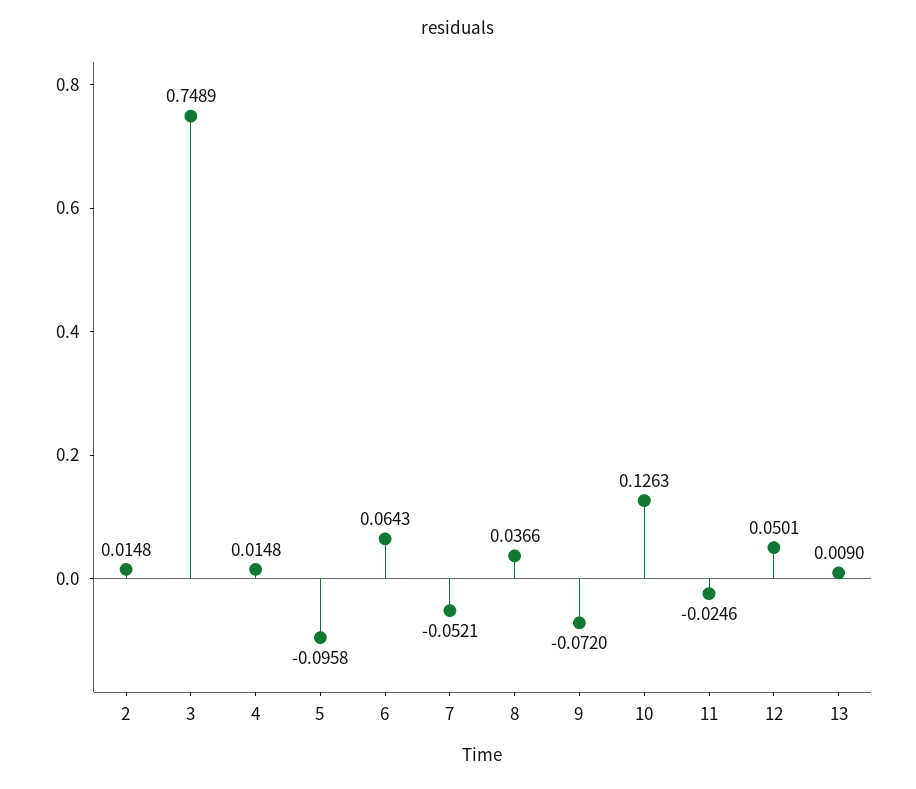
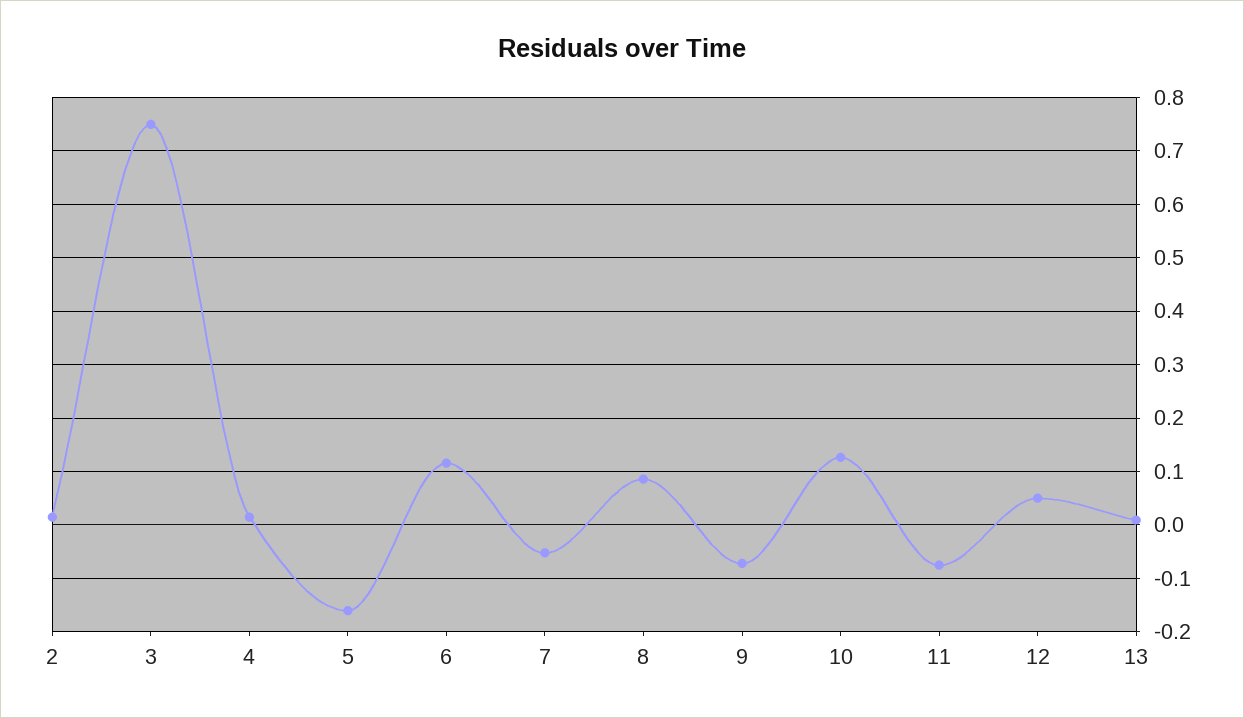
5: -0.0958 -> -0.16
6: 0.0643 -> 0.12
8: 0.0366 -> 0.08
11: -0.0246 -> -0.08

